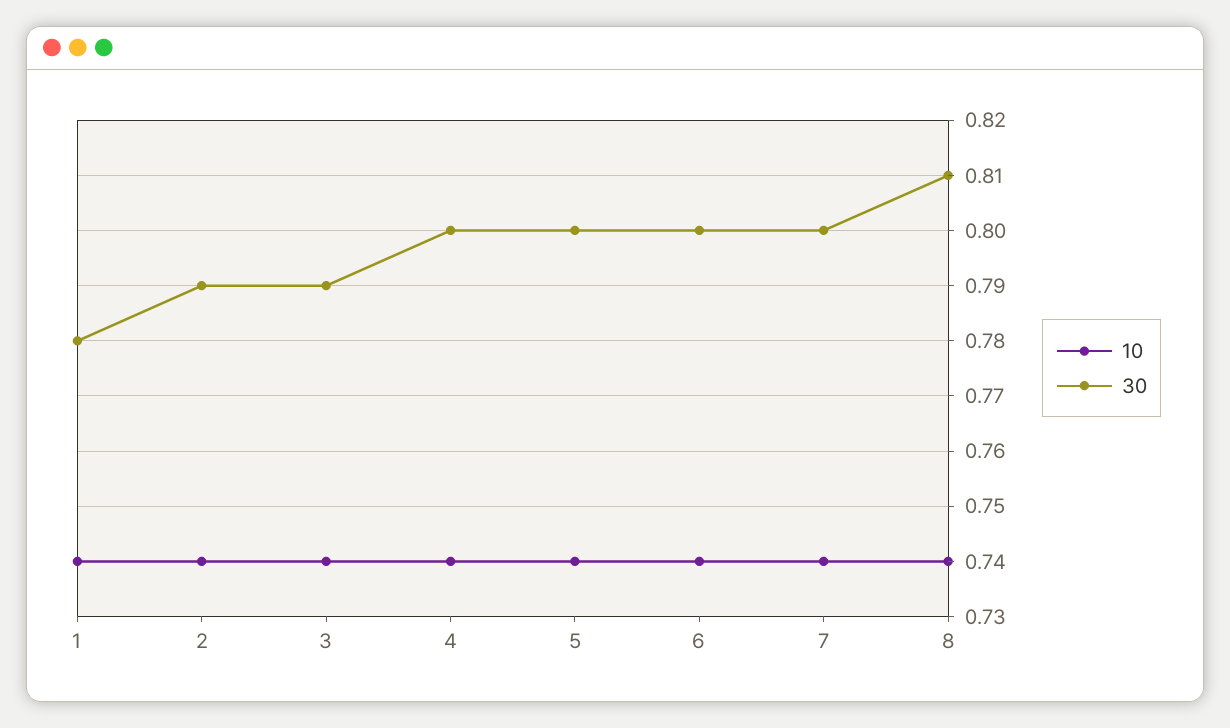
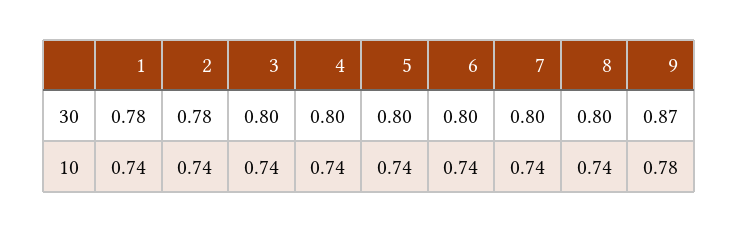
30, 2: 0.79 -> 0.78
30, 3: 0.79 -> 0.8
30, 8: 0.81 -> 0.8
30, 9: none -> 0.87
10, 9: none -> 0.78

